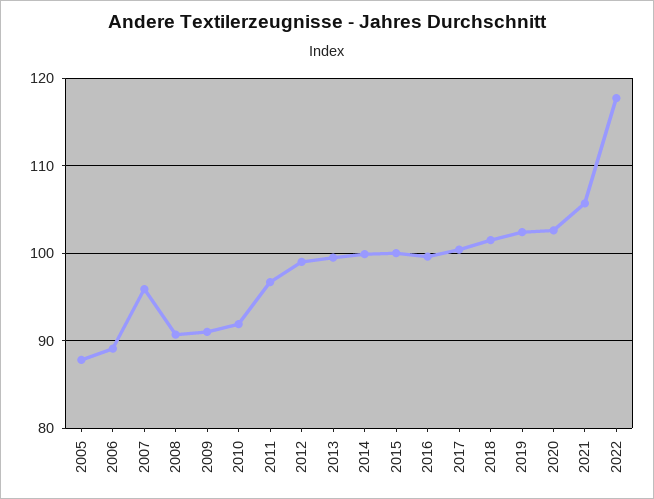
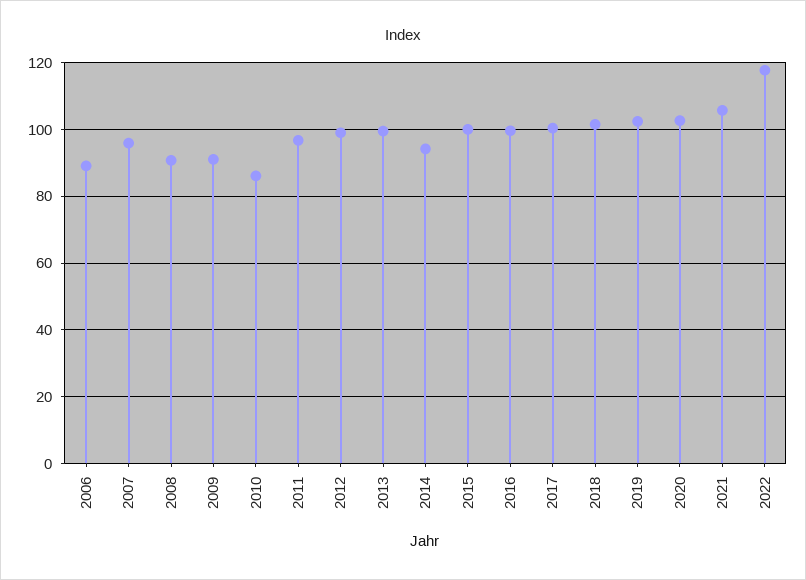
2005: 88 -> none
2010: 92 -> 86
2014: 100 -> 94

